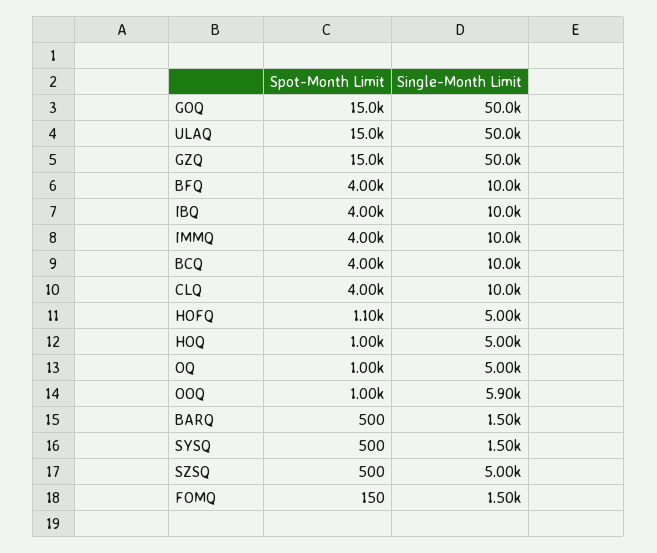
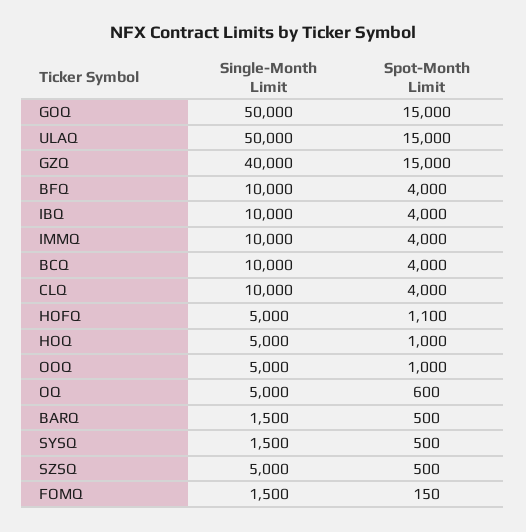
Single-Month Limit, GZQ: 50000 -> 40000
Spot-Month Limit, OQ: 1000 -> 600
Single-Month Limit, OOQ: 5900 -> 5000

